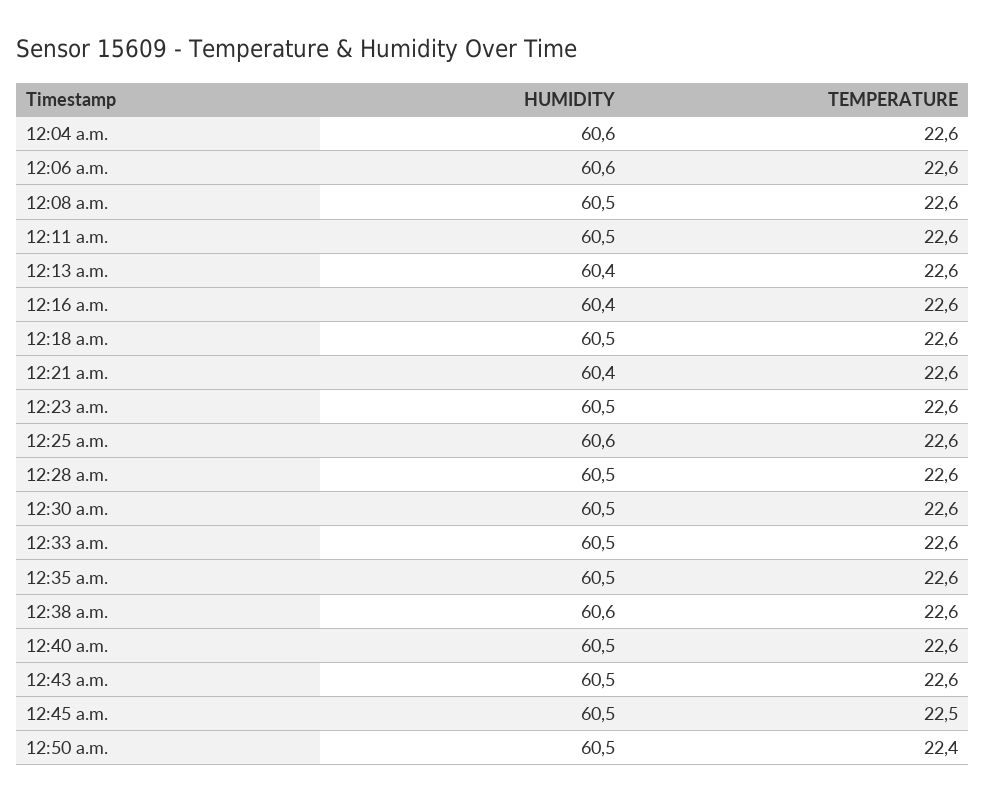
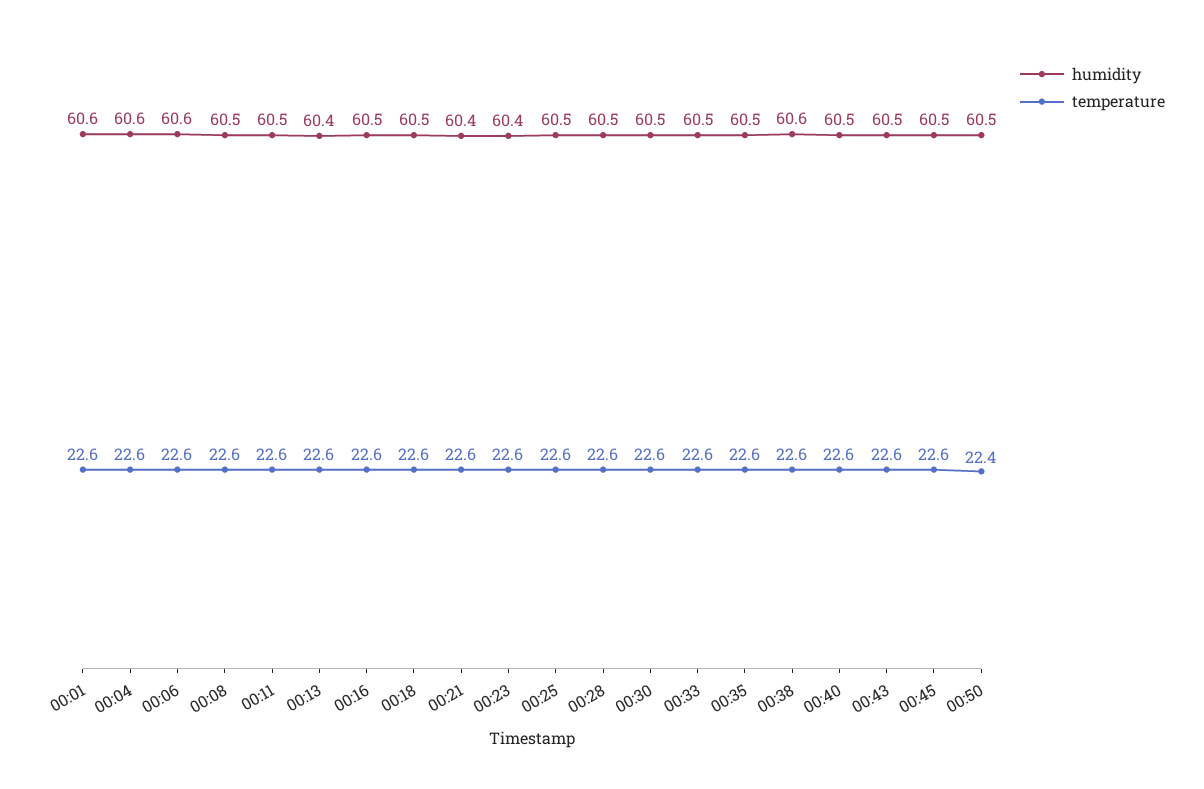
HUMIDITY, 12:16 a.m.: 60.4 -> 60.5
HUMIDITY, 12:23 a.m.: 60.5 -> 60.4
HUMIDITY, 12:25 a.m.: 60.6 -> 60.5
TEMPERATURE, 12:45 a.m.: 22.5 -> 22.6
HUMIDITY, 00:01: none -> 60.6
TEMPERATURE, 00:01: none -> 22.6

